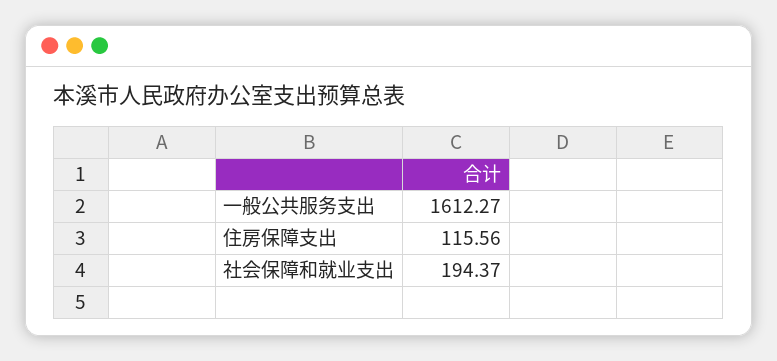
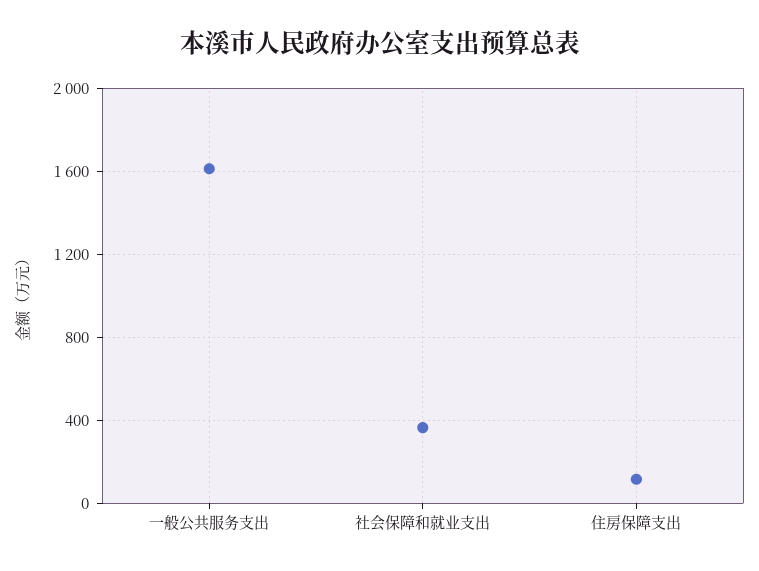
社会保障和就业支出: 194.37 -> 350

